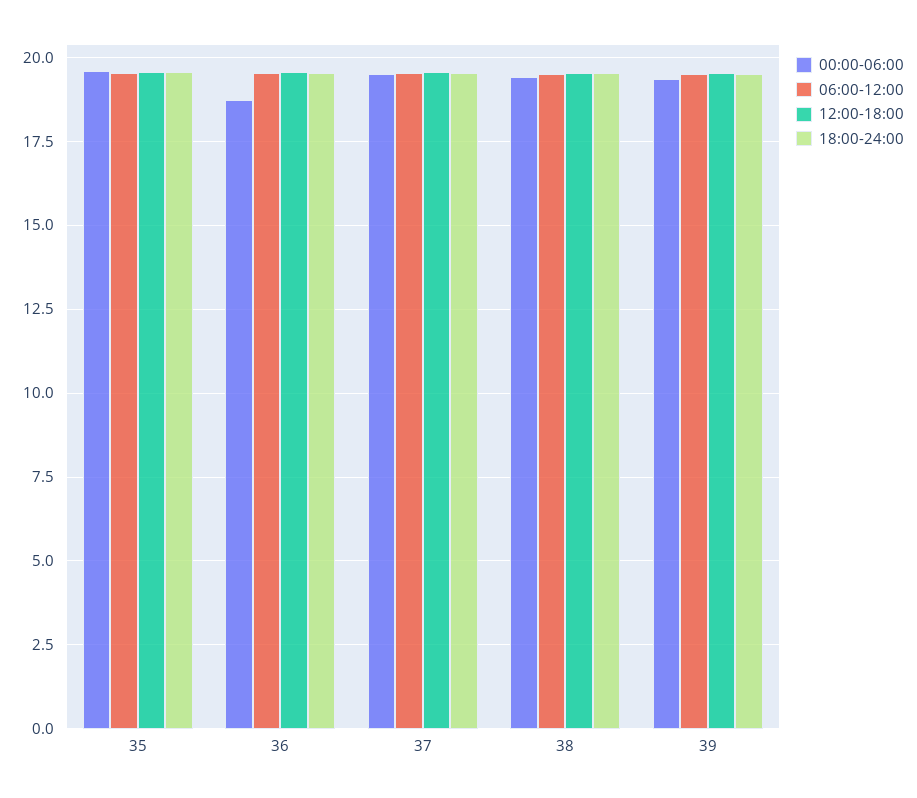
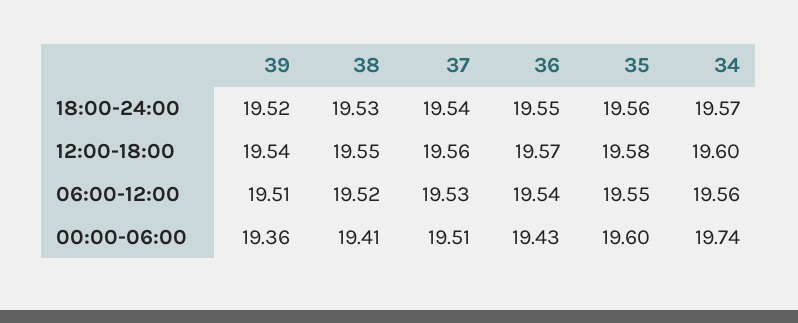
00:00-06:00, 36: 18.75 -> 19.43
18:00-24:00, 34: none -> 19.57
12:00-18:00, 34: none -> 19.6
06:00-12:00, 34: none -> 19.56
00:00-06:00, 34: none -> 19.74

